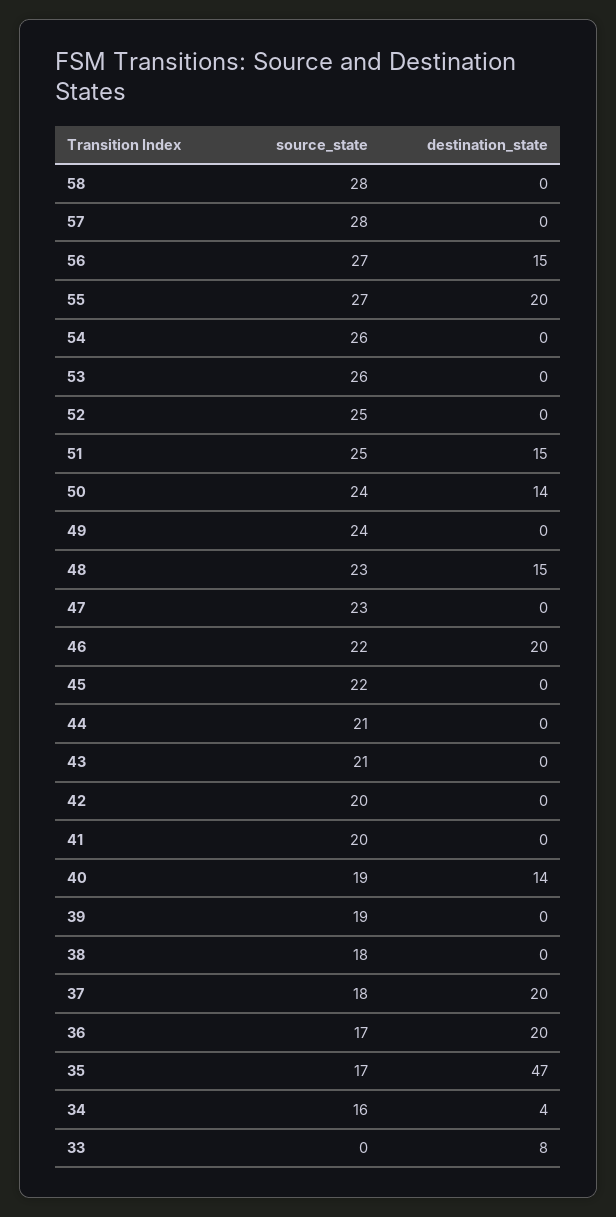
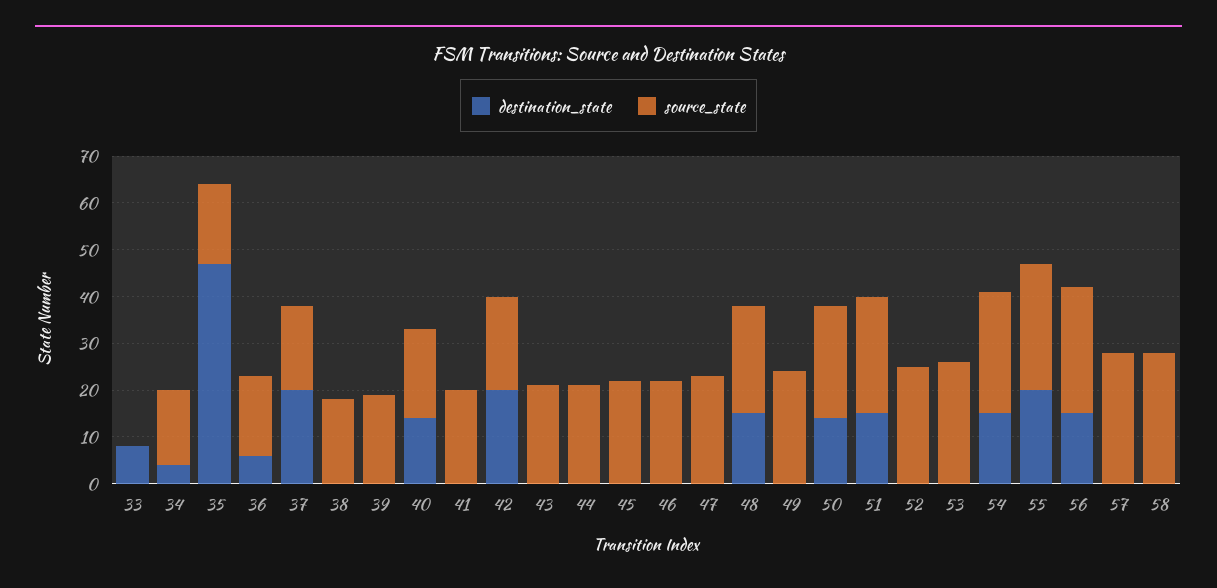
destination_state, 54: 0 -> 15
destination_state, 46: 20 -> 0
destination_state, 42: 0 -> 20
destination_state, 36: 20 -> 5

